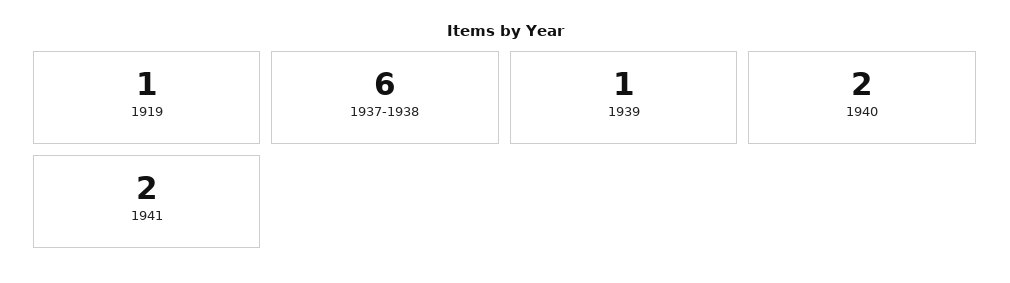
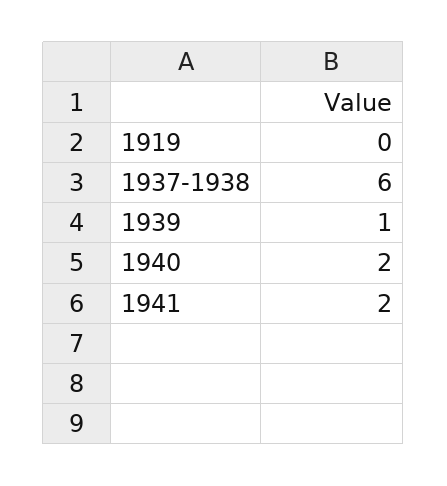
1919: 1 -> 0

